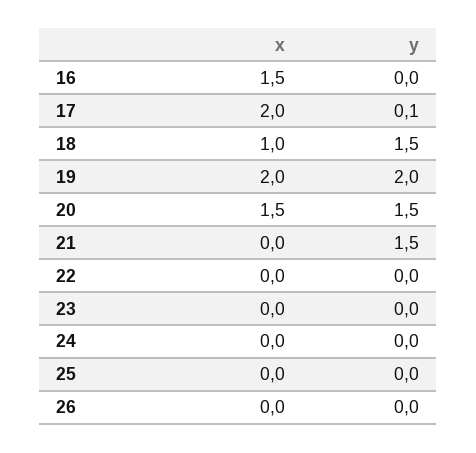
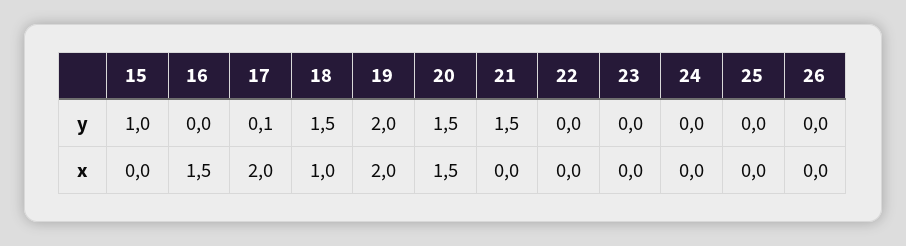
y, 15: none -> 1
x, 15: none -> 0

